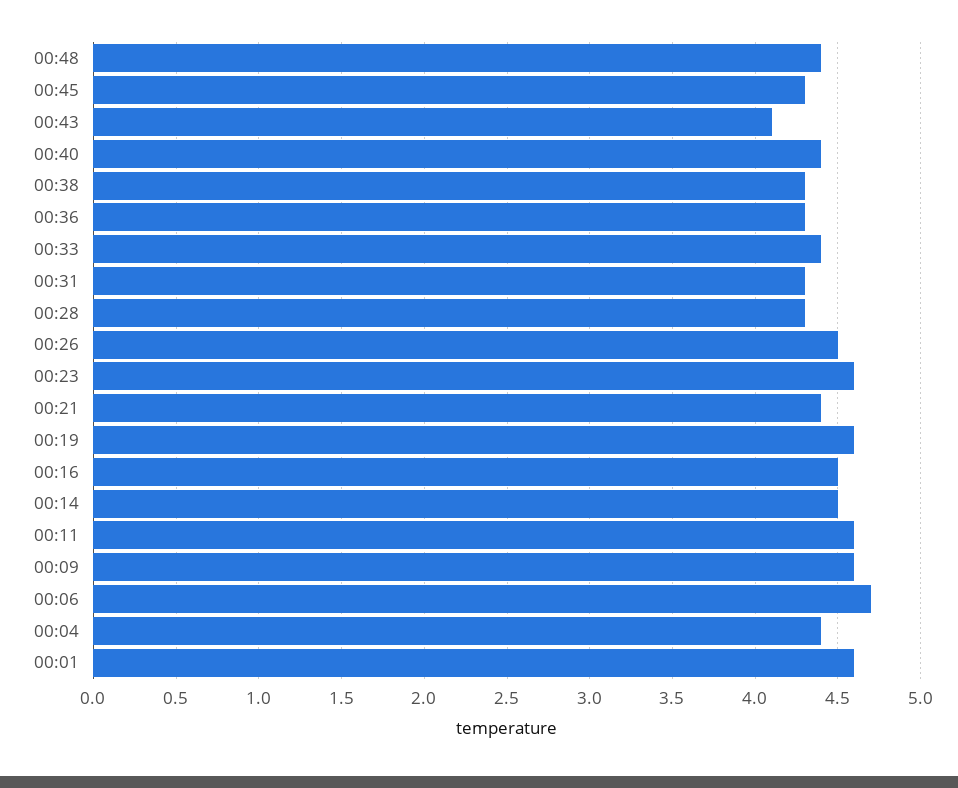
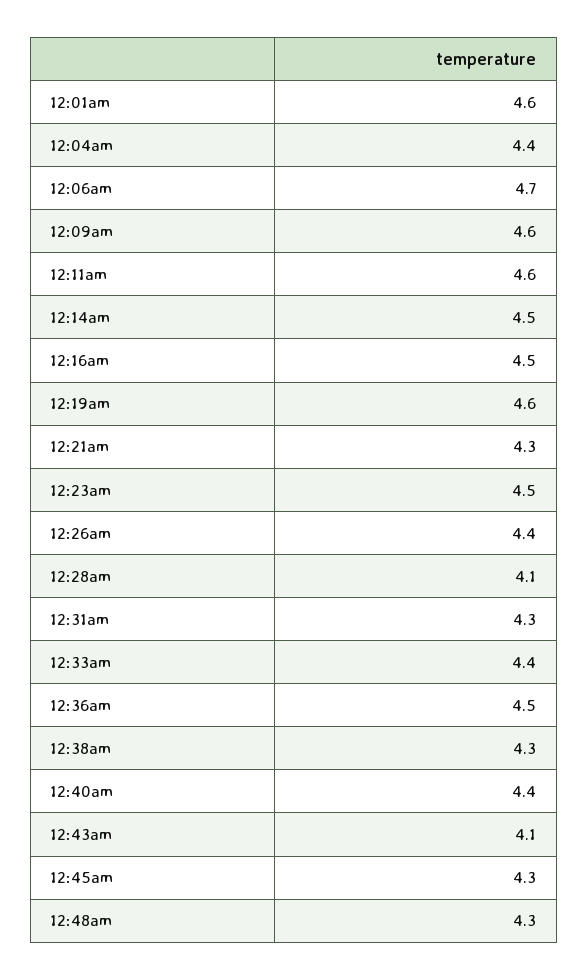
00:48: 4.4 -> 4.3
00:36: 4.3 -> 4.5
00:28: 4.3 -> 4.1
00:26: 4.5 -> 4.4
00:23: 4.6 -> 4.5
00:21: 4.4 -> 4.3

